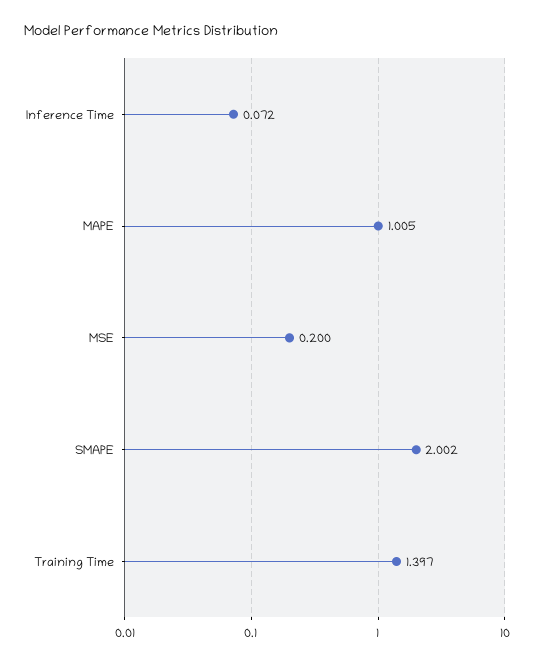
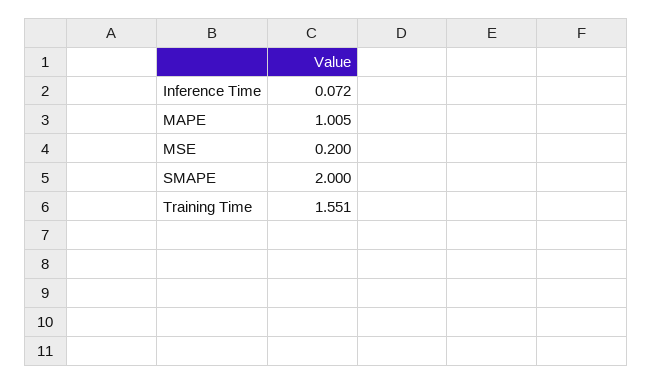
SMAPE: 2.002 -> 2
Training Time: 1.397 -> 1.551

